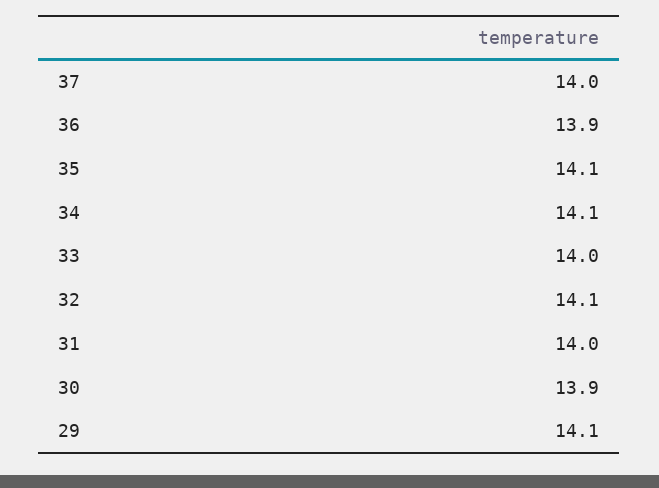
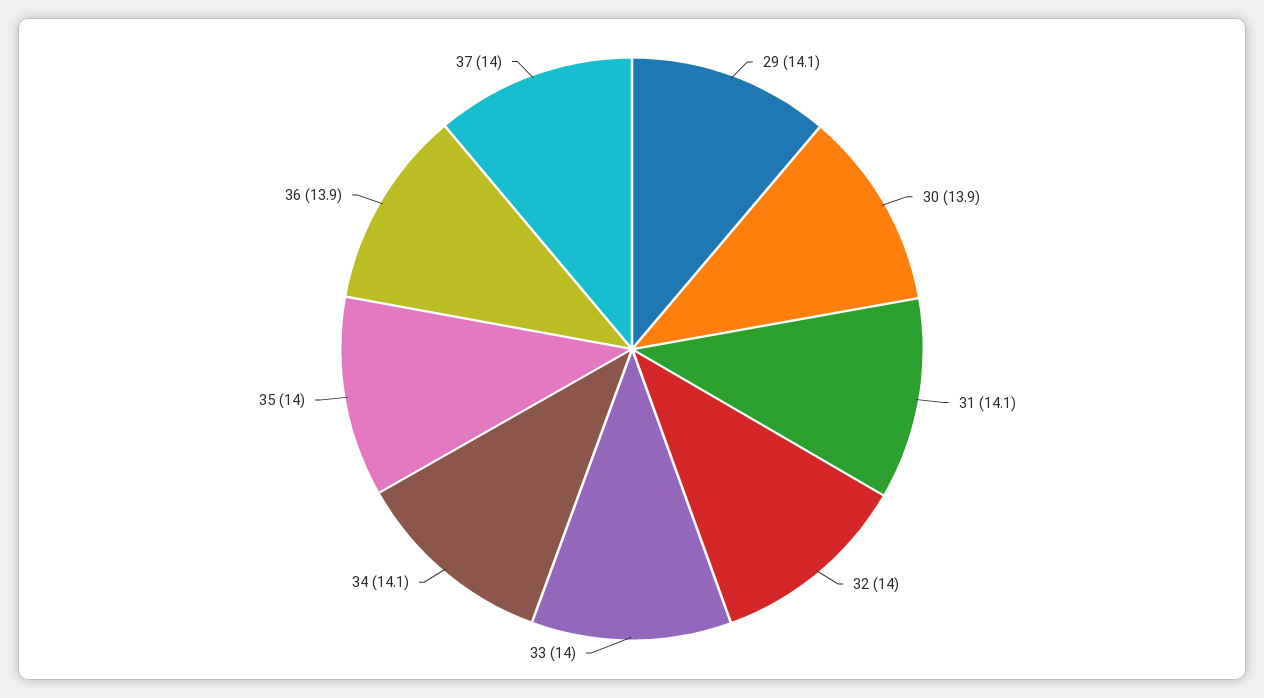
35: 14.1 -> 14
32: 14.1 -> 14
31: 14 -> 14.1

